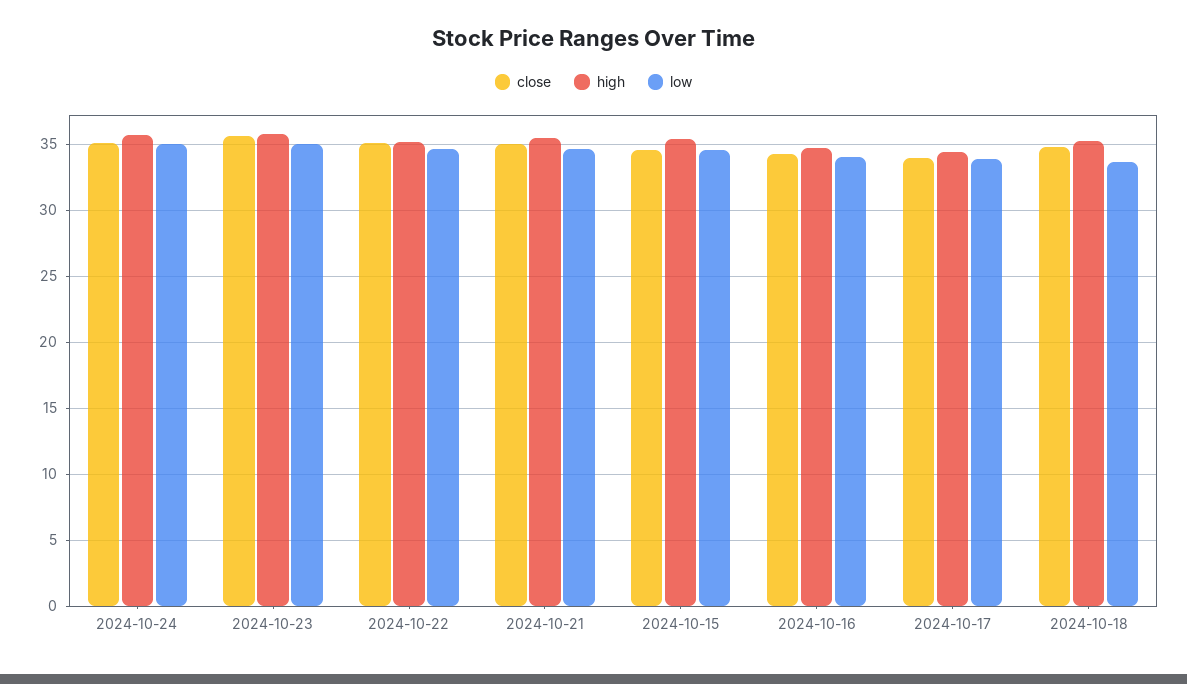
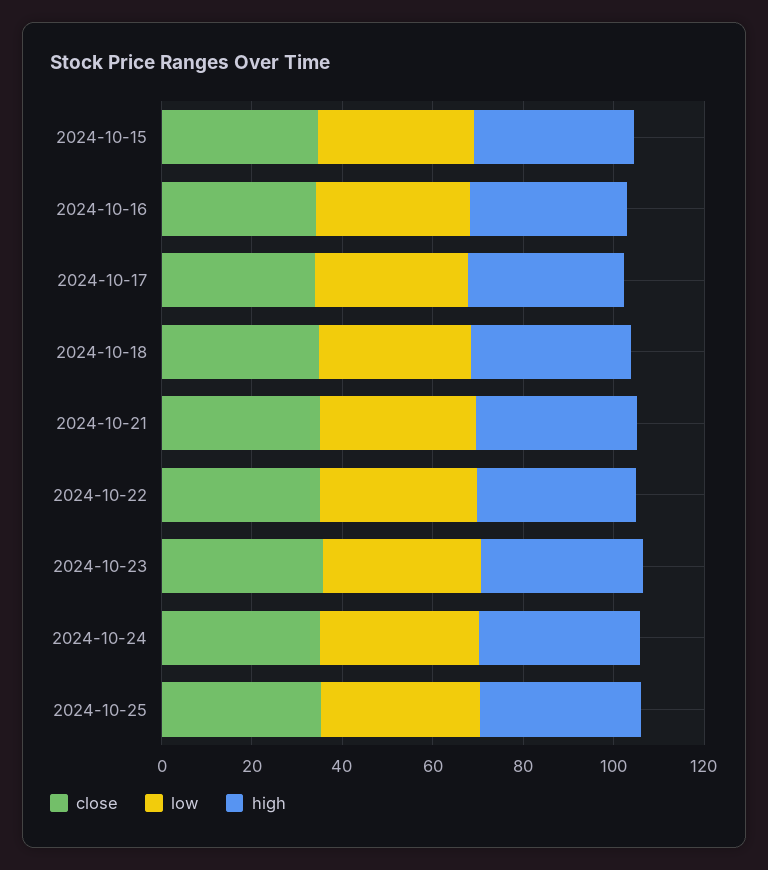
close, 2024-10-25: none -> 35
low, 2024-10-25: none -> 35
high, 2024-10-25: none -> 35

